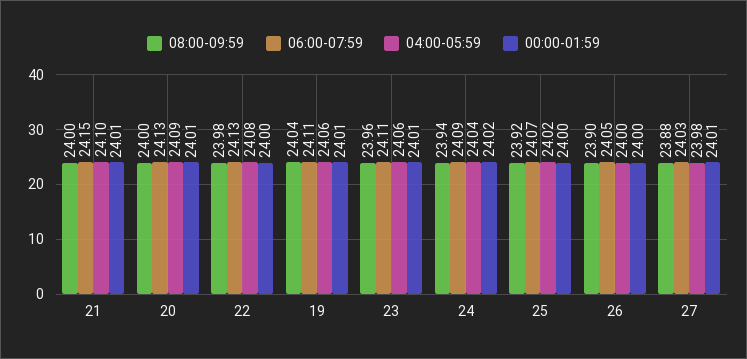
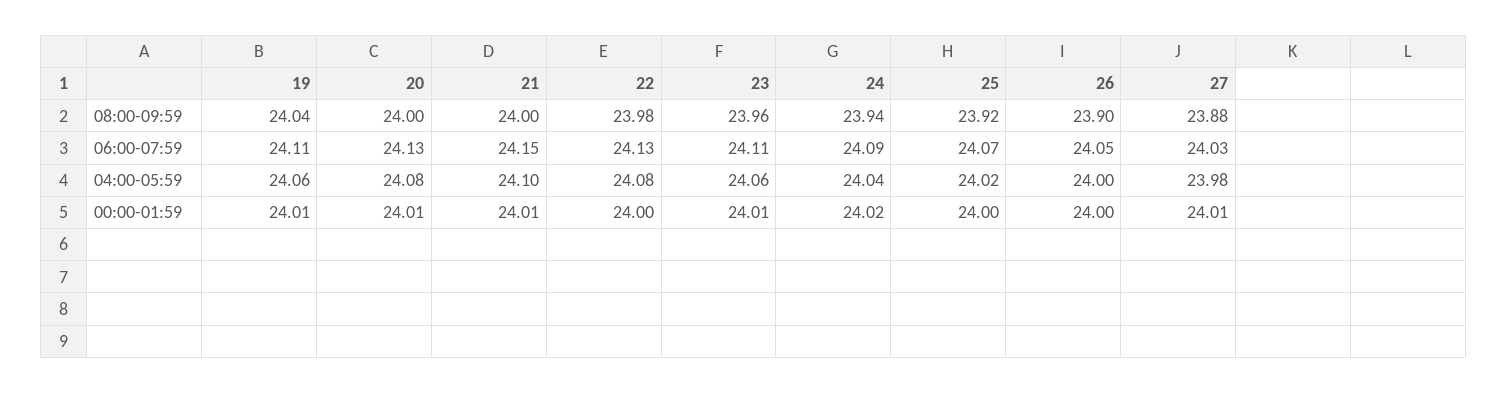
04:00-05:59, 20: 24.09 -> 24.08

